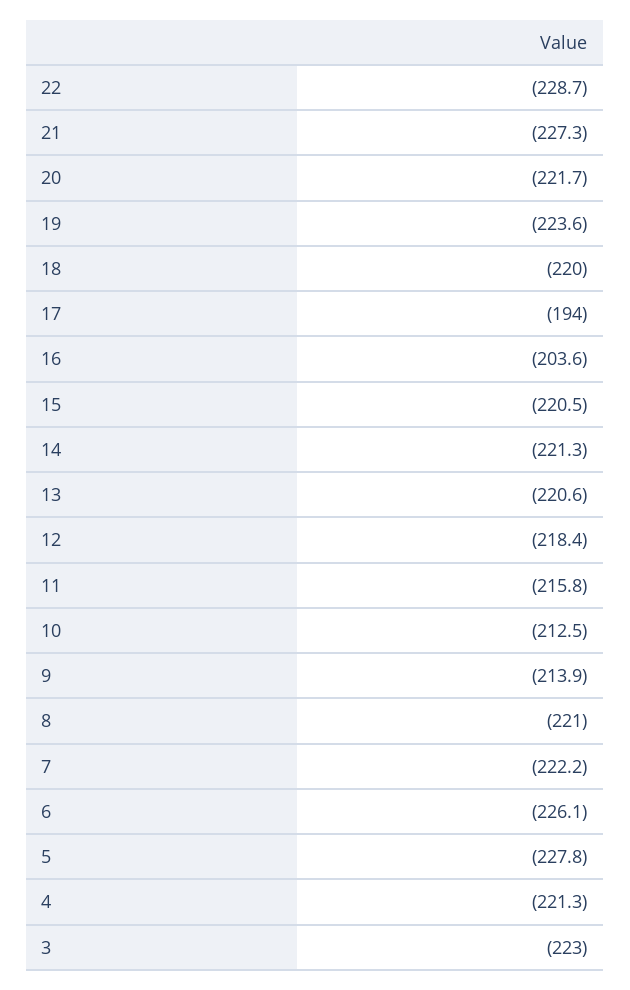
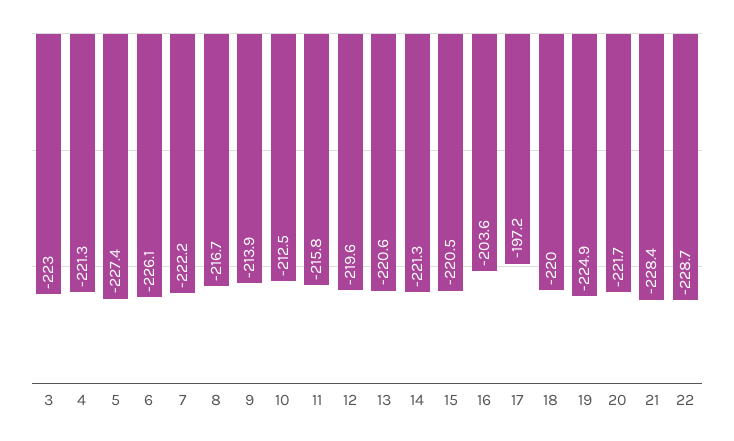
21: -227.3 -> -228.4
19: -223.6 -> -224.9
17: -194 -> -197.2
12: -218.4 -> -219.6
8: -221 -> -216.7
5: -227.8 -> -227.4

